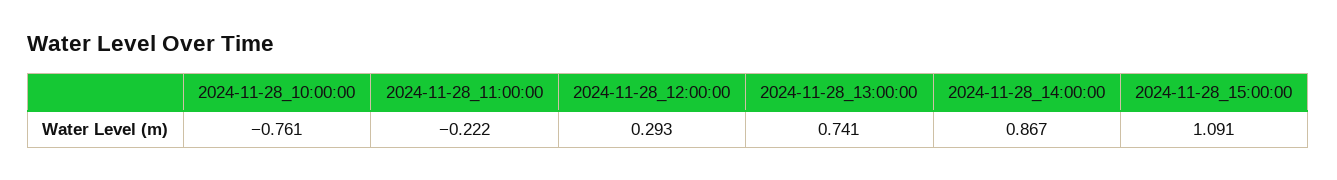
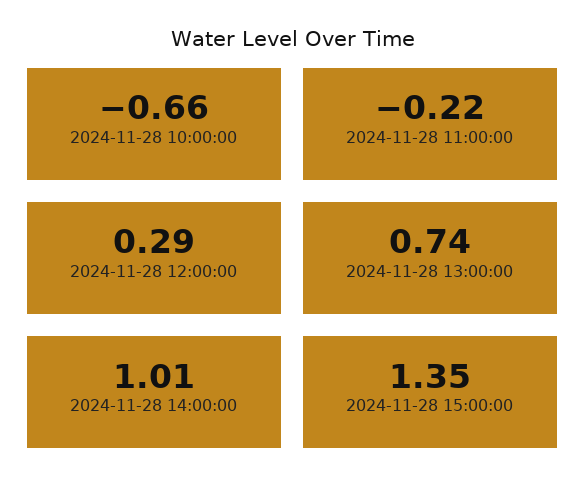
2024-11-28_10:00:00: -0.761 -> -0.66
2024-11-28_14:00:00: 0.867 -> 1.01
2024-11-28_15:00:00: 1.091 -> 1.35

